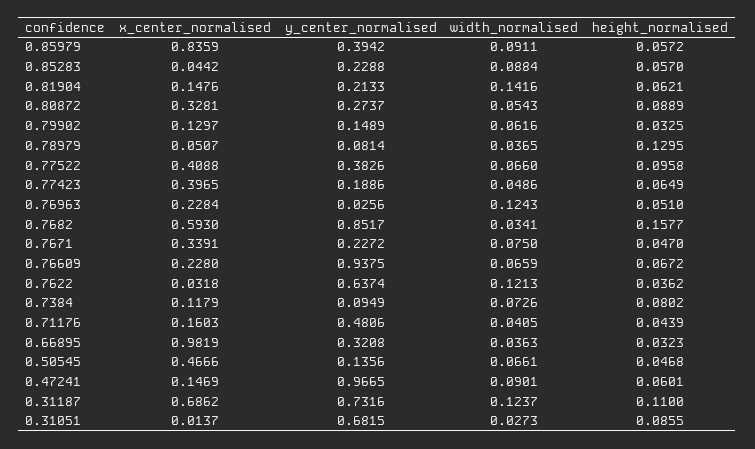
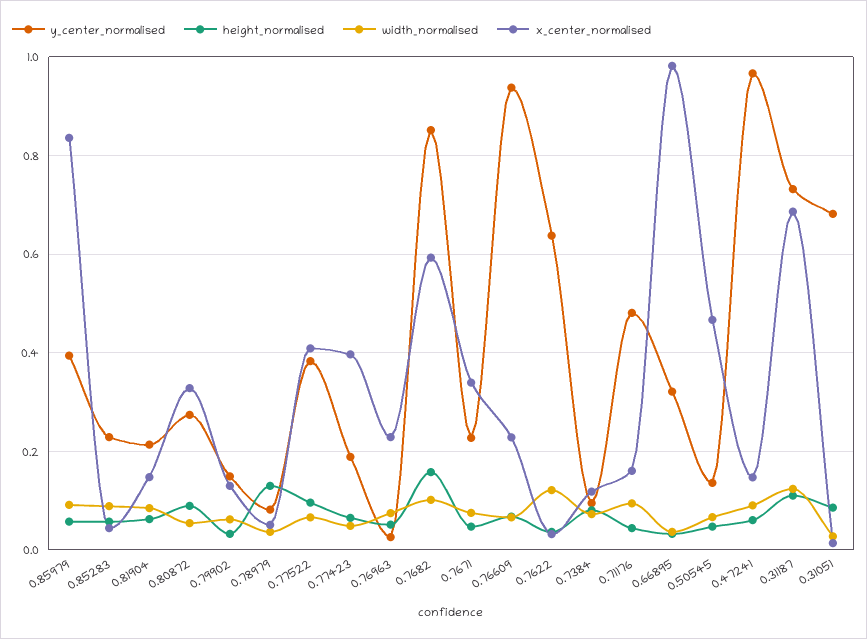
width_normalised, 0.81904: 0.1416 -> 0.08
width_normalised, 0.76963: 0.1243 -> 0.08
width_normalised, 0.7682: 0.0341 -> 0.1
width_normalised, 0.71176: 0.0405 -> 0.1

